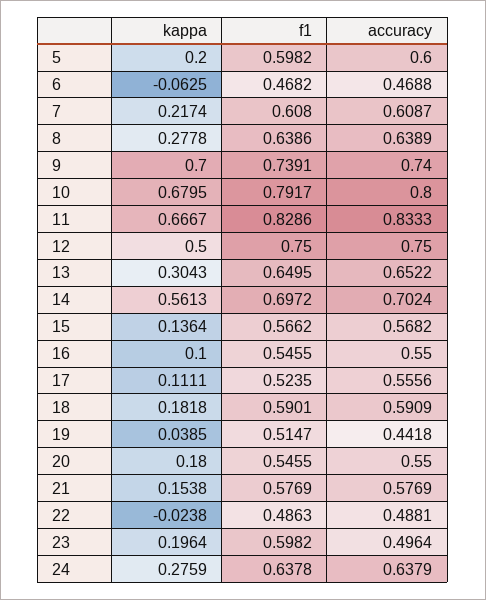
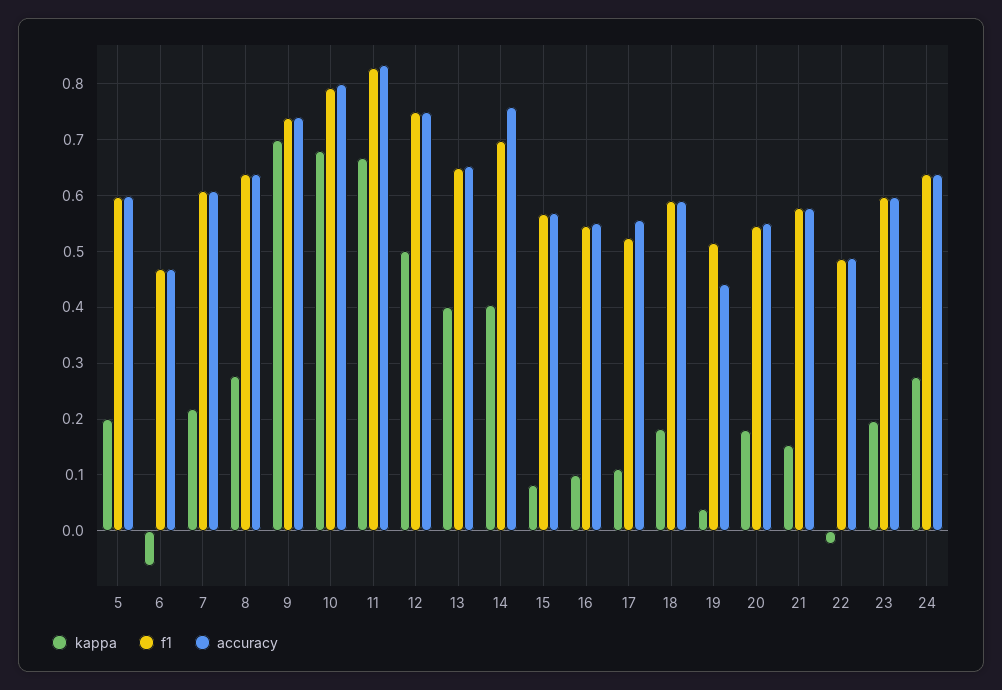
kappa, 13: 0.3043 -> 0.4
kappa, 14: 0.5613 -> 0.4
accuracy, 14: 0.7024 -> 0.76
kappa, 15: 0.1364 -> 0.08
accuracy, 23: 0.4964 -> 0.6

